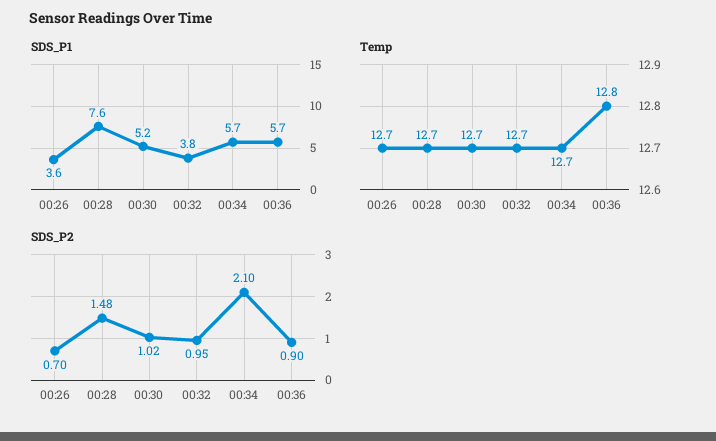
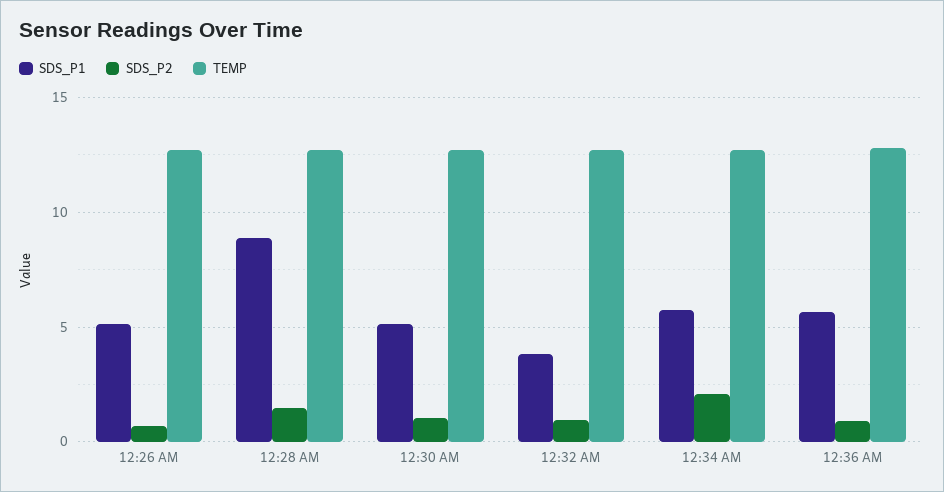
SDS_P1, 00:26: 3.6 -> 5
SDS_P1, 00:28: 7.6 -> 9

